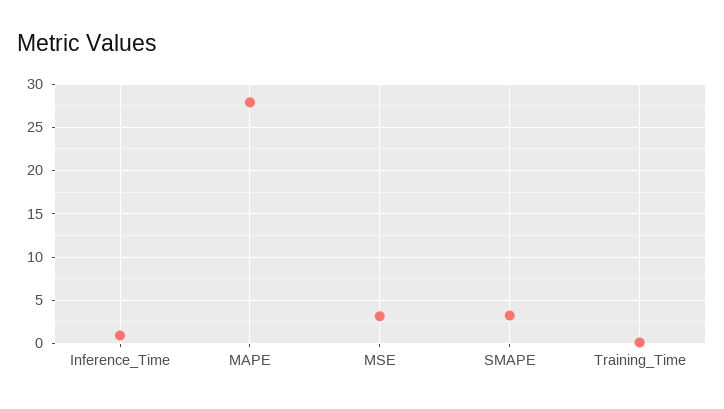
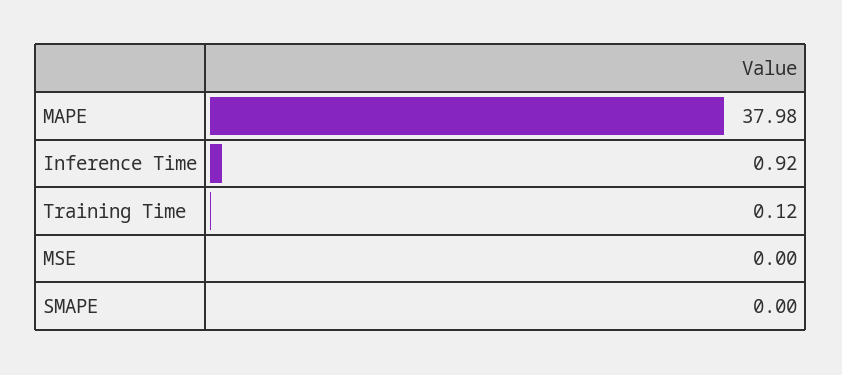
MAPE: 28 -> 37.98
MSE: 3 -> 0
SMAPE: 3 -> 0

